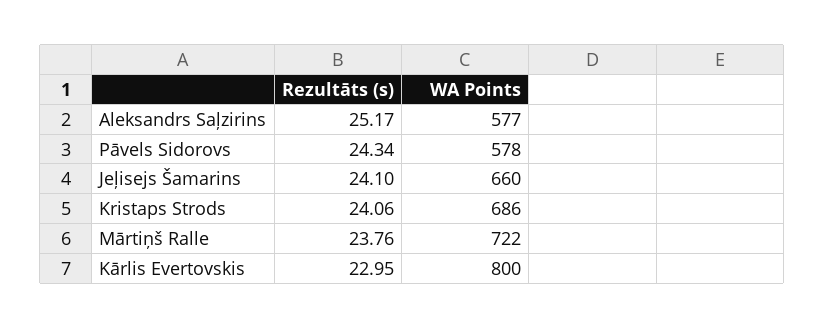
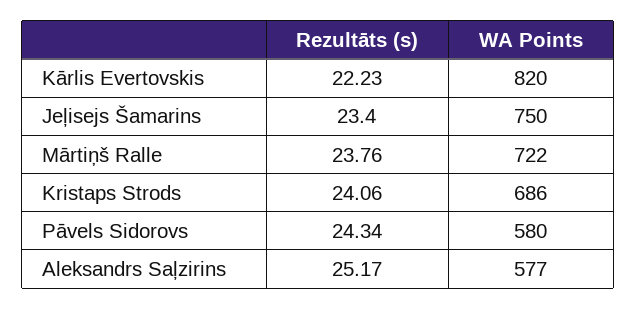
WA Points, Pāvels Sidorovs: 578 -> 580
Rezultāts (s), Jeļisejs Šamarins: 24.1 -> 23.4
WA Points, Jeļisejs Šamarins: 660 -> 750
Rezultāts (s), Kārlis Evertovskis: 22.95 -> 22.23
WA Points, Kārlis Evertovskis: 800 -> 820

